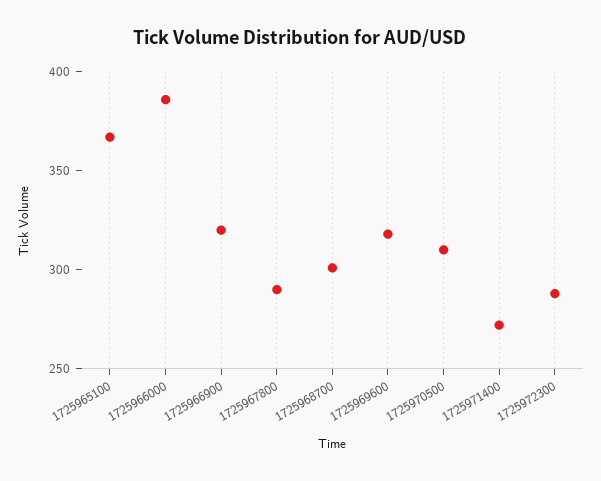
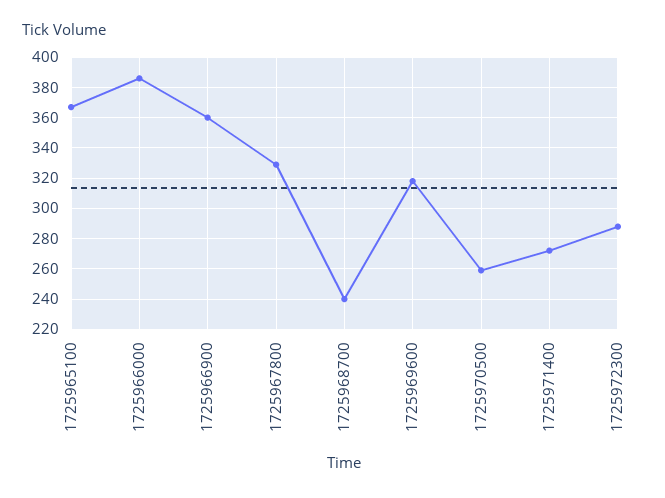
1725966900: 320 -> 360
1725967800: 290 -> 330
1725968700: 300 -> 240
1725970500: 310 -> 260

